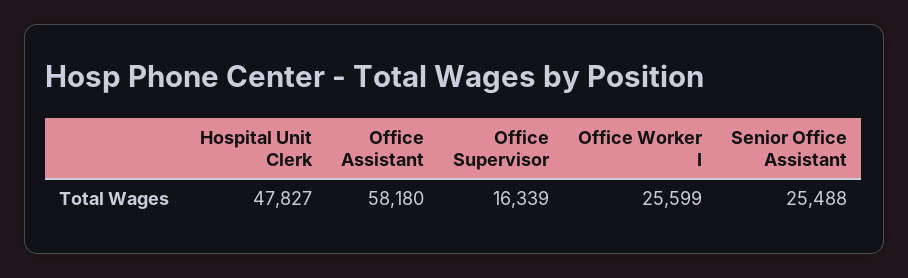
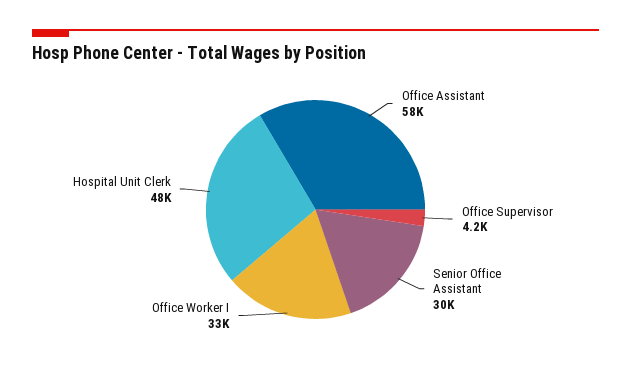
Office Supervisor: 16339 -> 4200
Office Worker I: 25599 -> 33000
Senior Office Assistant: 25488 -> 30000

